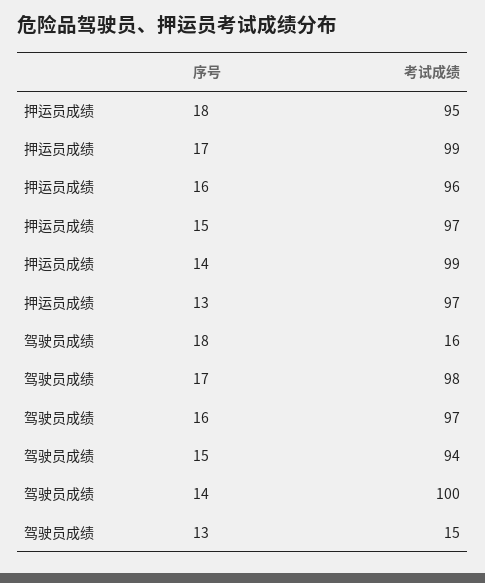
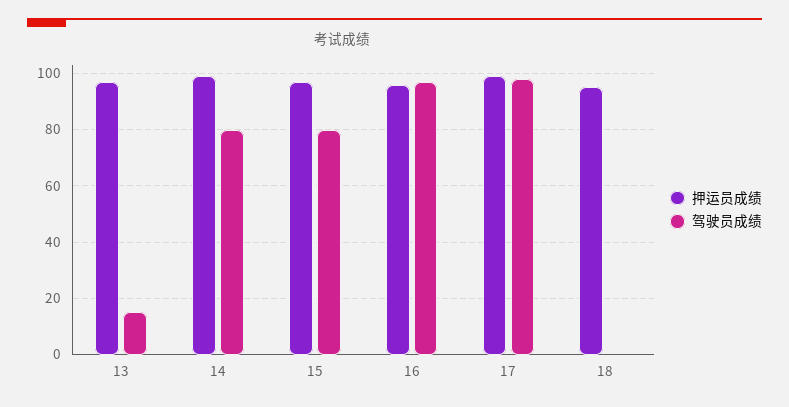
驾驶员成绩, 18: 16 -> 0
驾驶员成绩, 15: 94 -> 80
驾驶员成绩, 14: 100 -> 80

